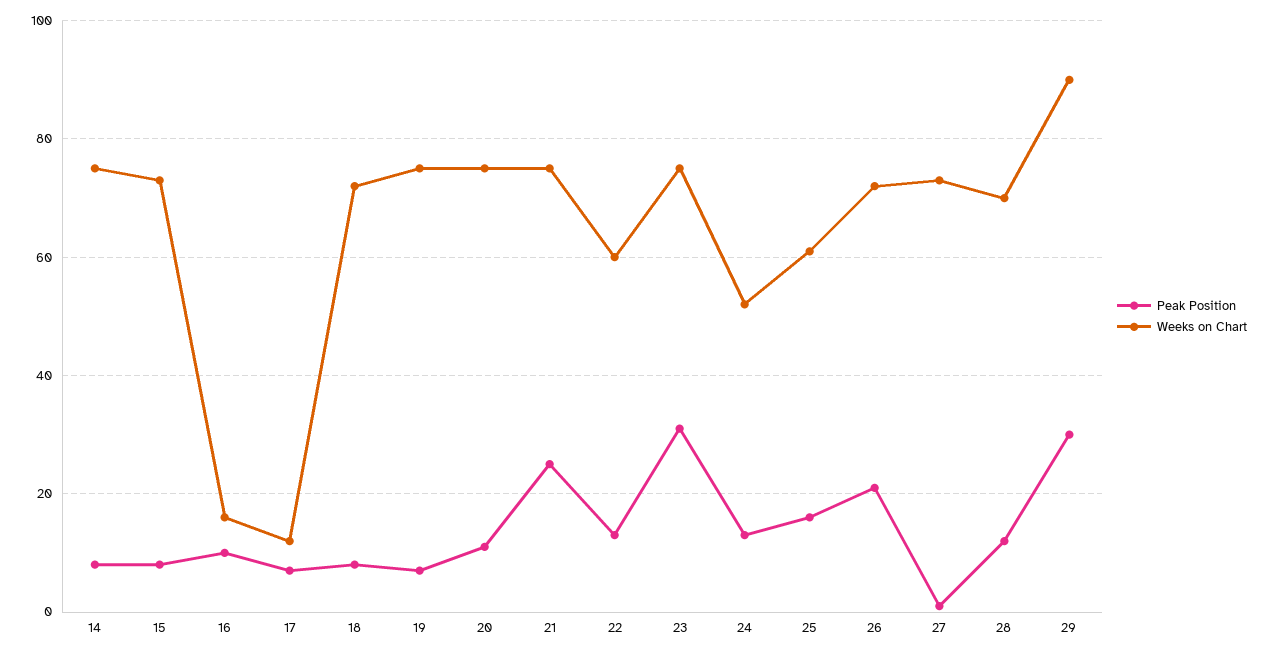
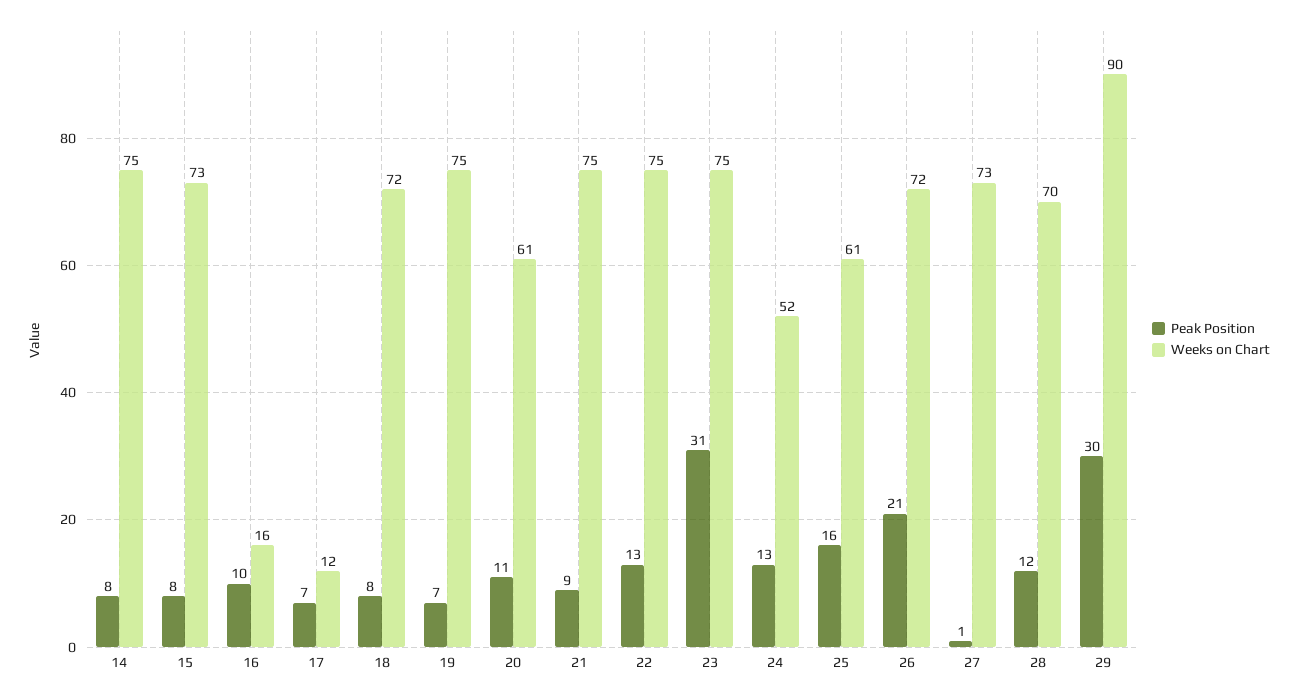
Weeks on Chart, 20: 75 -> 61
Peak Position, 21: 25 -> 9
Weeks on Chart, 22: 60 -> 75

